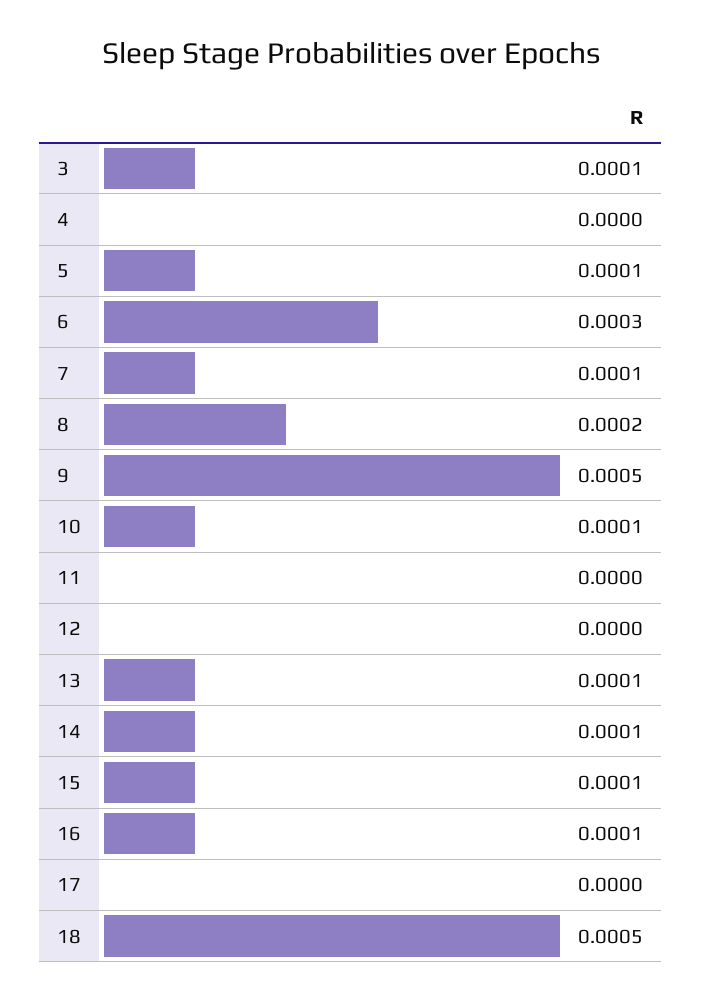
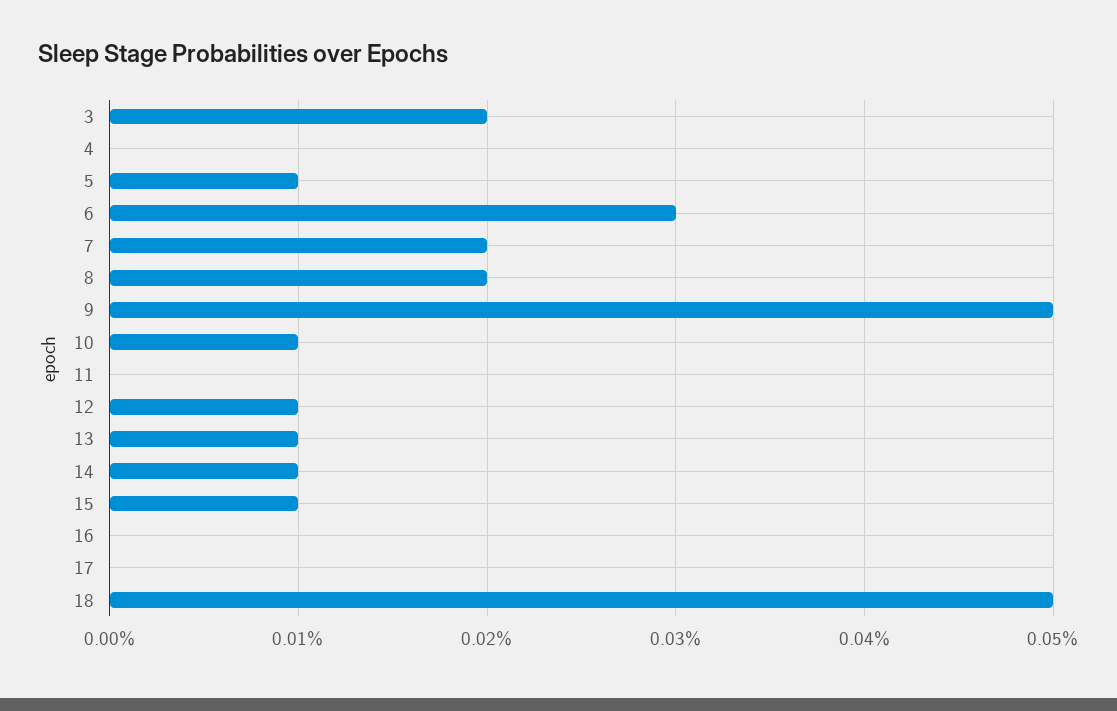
3: 0.0001 -> 0.0002
7: 0.0001 -> 0.0002
12: 0 -> 0.0001
16: 0.0001 -> 0

